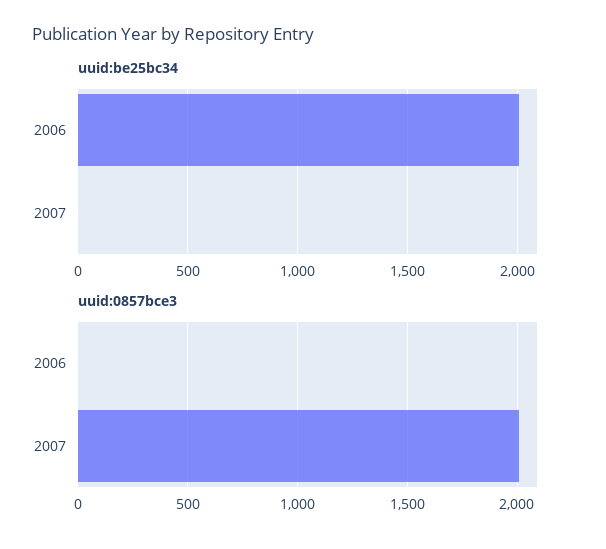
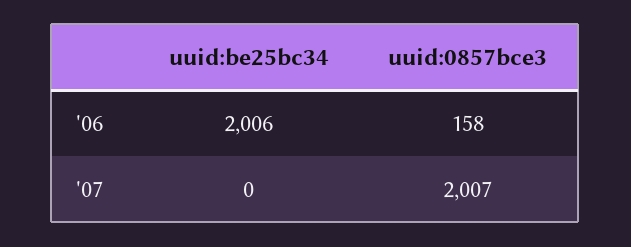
uuid:0857bce3, 2006: 0 -> 158

